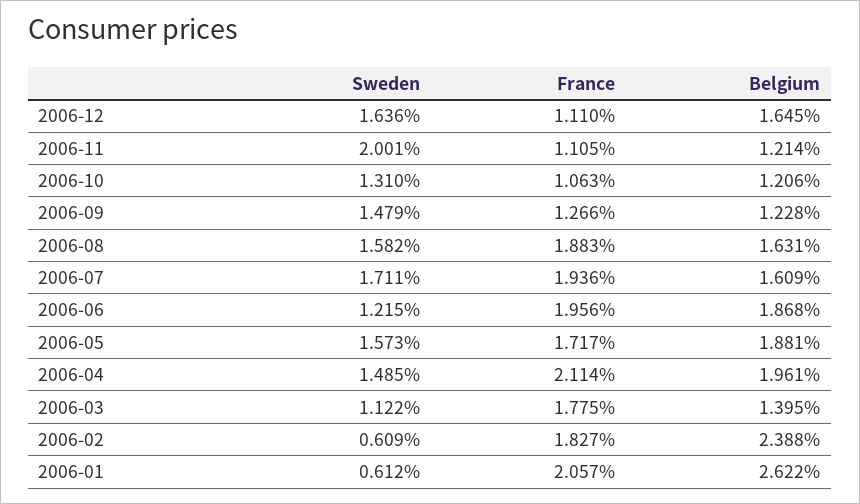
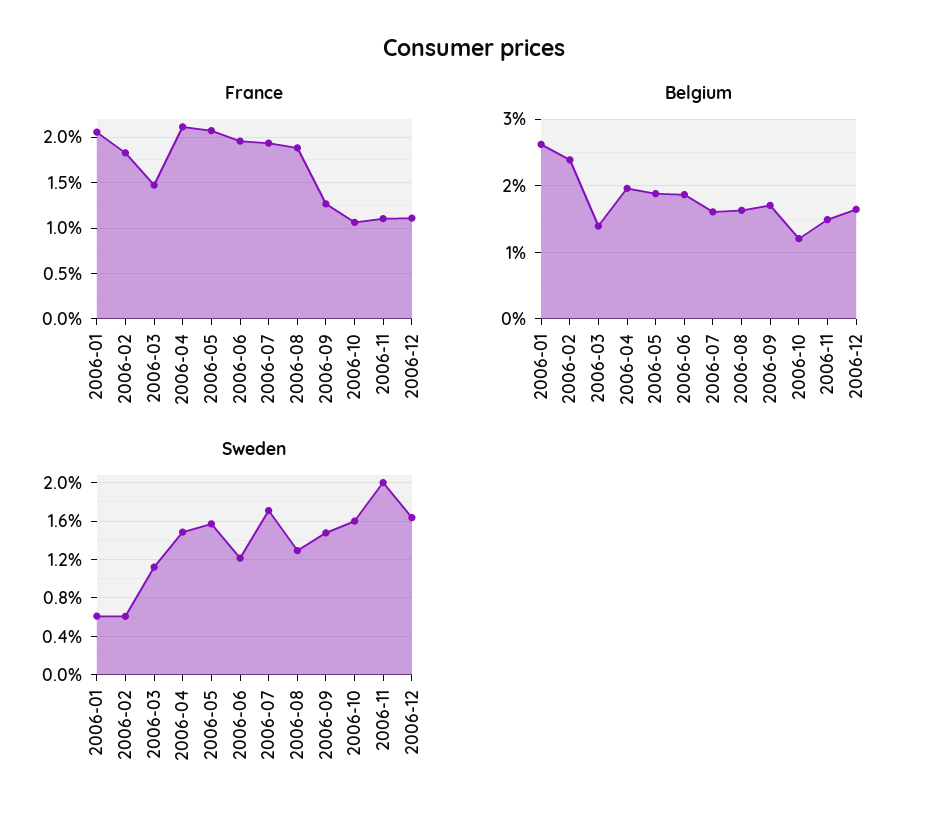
Belgium, 2006-11: 1.214 -> 1.5
Sweden, 2006-10: 1.31 -> 1.6
Belgium, 2006-09: 1.228 -> 1.7
Sweden, 2006-08: 1.582 -> 1.3
France, 2006-05: 1.717 -> 2.1
France, 2006-03: 1.775 -> 1.5

